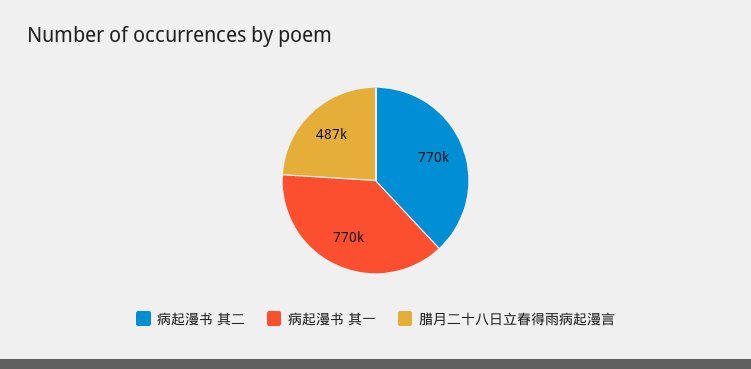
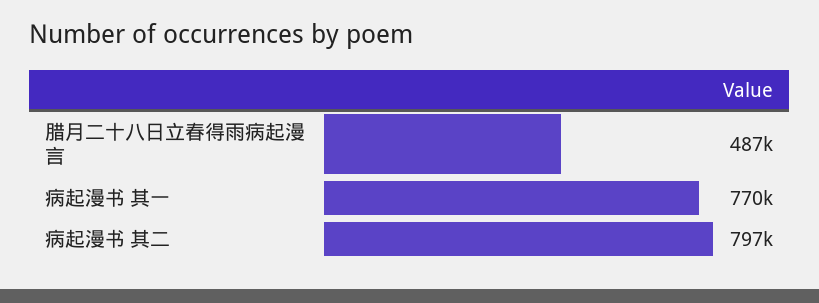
病起漫书 其二: 770000 -> 797000

